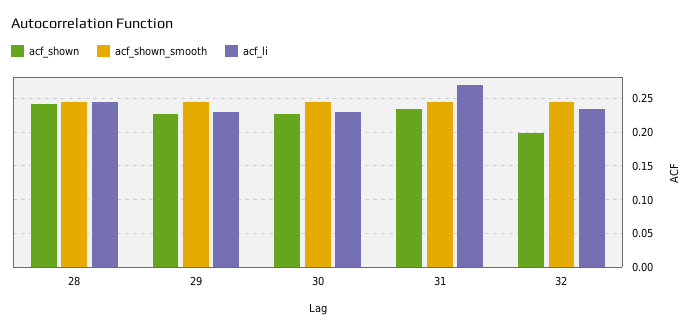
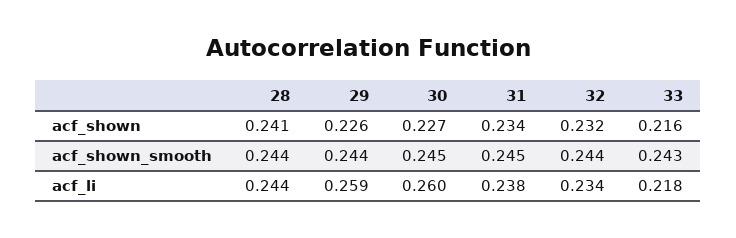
acf_li, 29: 0.23 -> 0.259
acf_li, 30: 0.23 -> 0.26
acf_li, 31: 0.27 -> 0.238
acf_shown, 32: 0.2 -> 0.232
acf_shown, 33: none -> 0.216
acf_shown_smooth, 33: none -> 0.243
acf_li, 33: none -> 0.218

